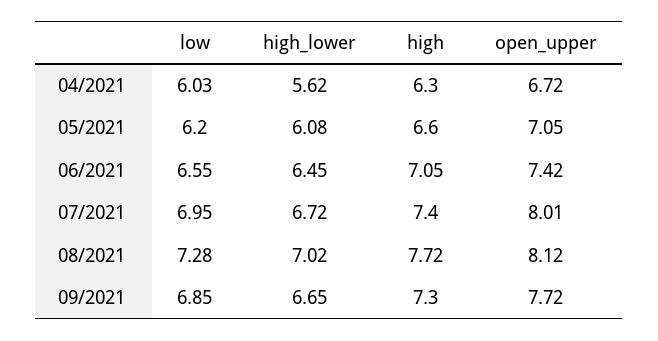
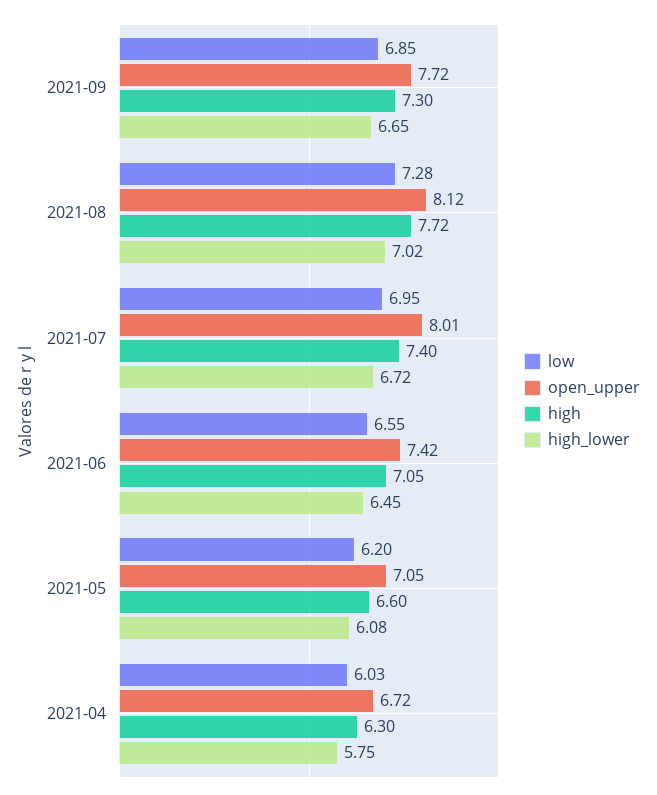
high_lower, 04/2021: 5.62 -> 5.75

